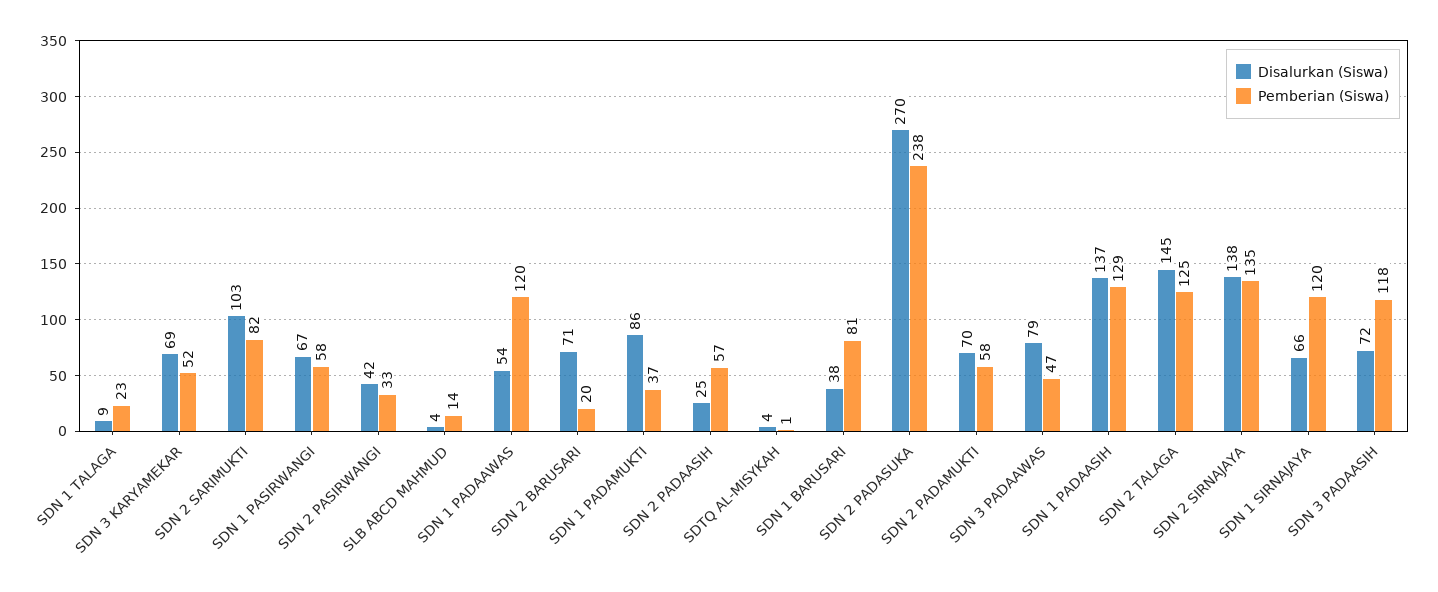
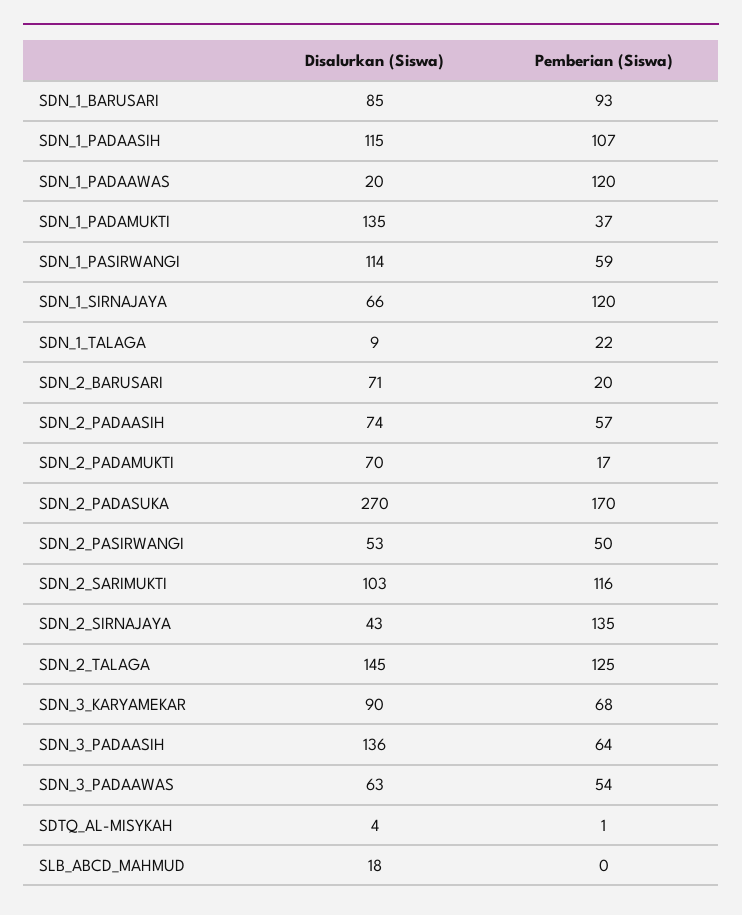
Pemberian (Siswa), SDN 1 TALAGA: 23 -> 22
Disalurkan (Siswa), SDN 3 KARYAMEKAR: 69 -> 90
Pemberian (Siswa), SDN 3 KARYAMEKAR: 52 -> 68
Pemberian (Siswa), SDN 2 SARIMUKTI: 82 -> 116
Disalurkan (Siswa), SDN 1 PASIRWANGI: 67 -> 114
Pemberian (Siswa), SDN 1 PASIRWANGI: 58 -> 59
Disalurkan (Siswa), SDN 2 PASIRWANGI: 42 -> 53
Pemberian (Siswa), SDN 2 PASIRWANGI: 33 -> 50
Disalurkan (Siswa), SLB ABCD MAHMUD: 4 -> 18
Pemberian (Siswa), SLB ABCD MAHMUD: 14 -> 0
Disalurkan (Siswa), SDN 1 PADAAWAS: 54 -> 20
Disalurkan (Siswa), SDN 1 PADAMUKTI: 86 -> 135
Disalurkan (Siswa), SDN 2 PADAASIH: 25 -> 74
Disalurkan (Siswa), SDN 1 BARUSARI: 38 -> 85
Pemberian (Siswa), SDN 1 BARUSARI: 81 -> 93
Pemberian (Siswa), SDN 2 PADASUKA: 238 -> 170
Pemberian (Siswa), SDN 2 PADAMUKTI: 58 -> 17
Disalurkan (Siswa), SDN 3 PADAAWAS: 79 -> 63
Pemberian (Siswa), SDN 3 PADAAWAS: 47 -> 54
Disalurkan (Siswa), SDN 1 PADAASIH: 137 -> 115
Pemberian (Siswa), SDN 1 PADAASIH: 129 -> 107
Disalurkan (Siswa), SDN 2 SIRNAJAYA: 138 -> 43
Disalurkan (Siswa), SDN 3 PADAASIH: 72 -> 136
Pemberian (Siswa), SDN 3 PADAASIH: 118 -> 64

